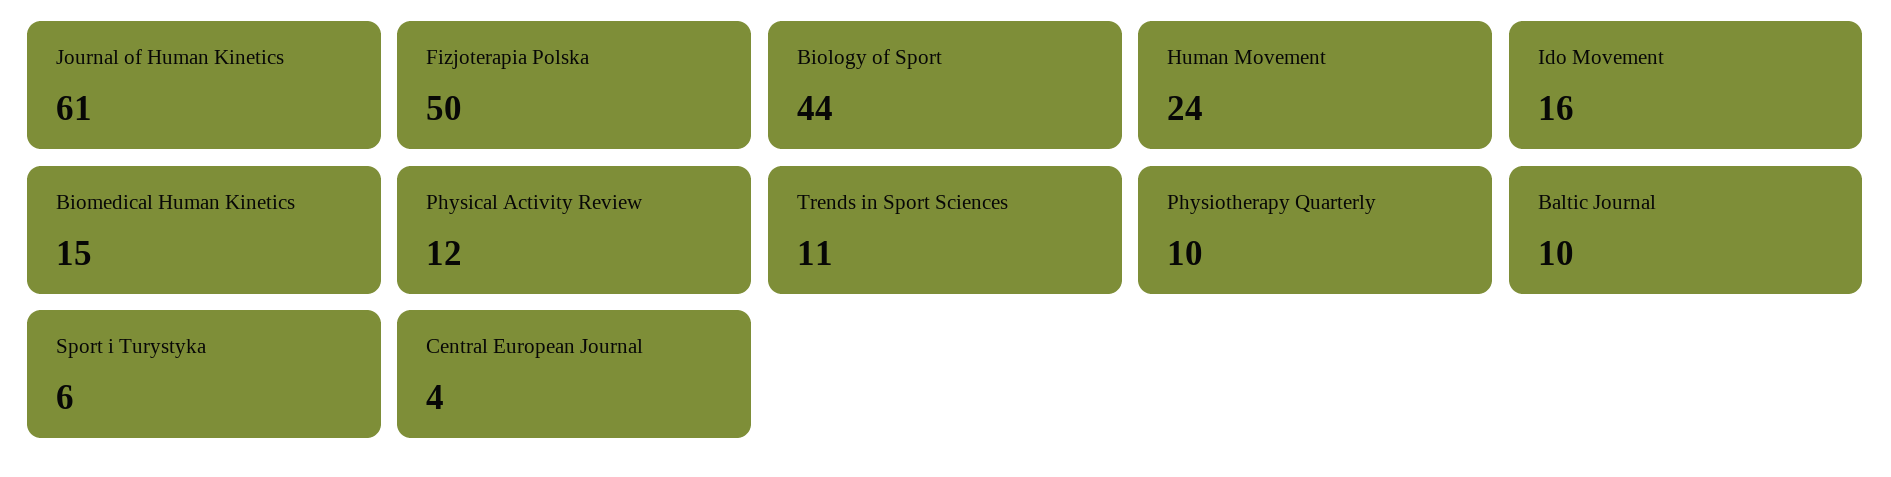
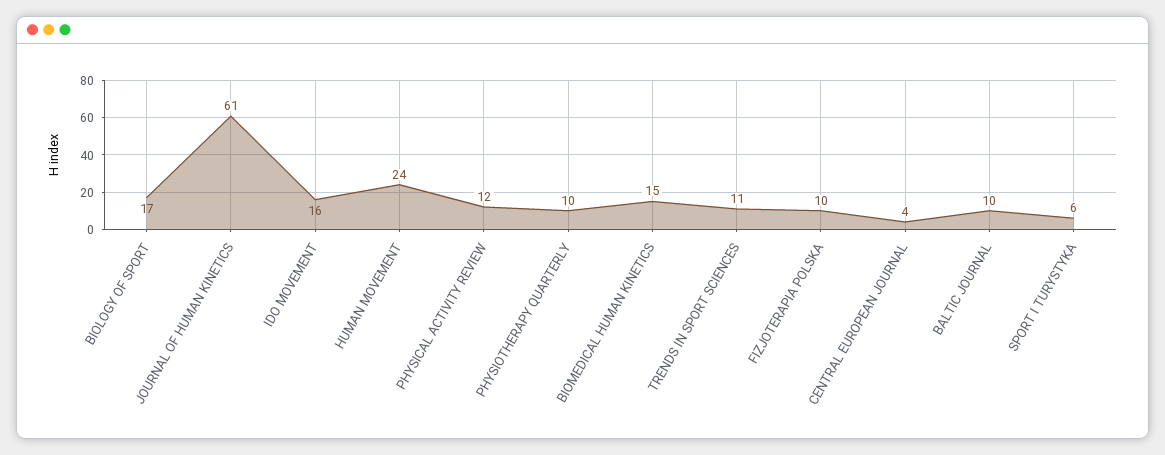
Fizjoterapia Polska: 50 -> 10
Biology of Sport: 44 -> 17

